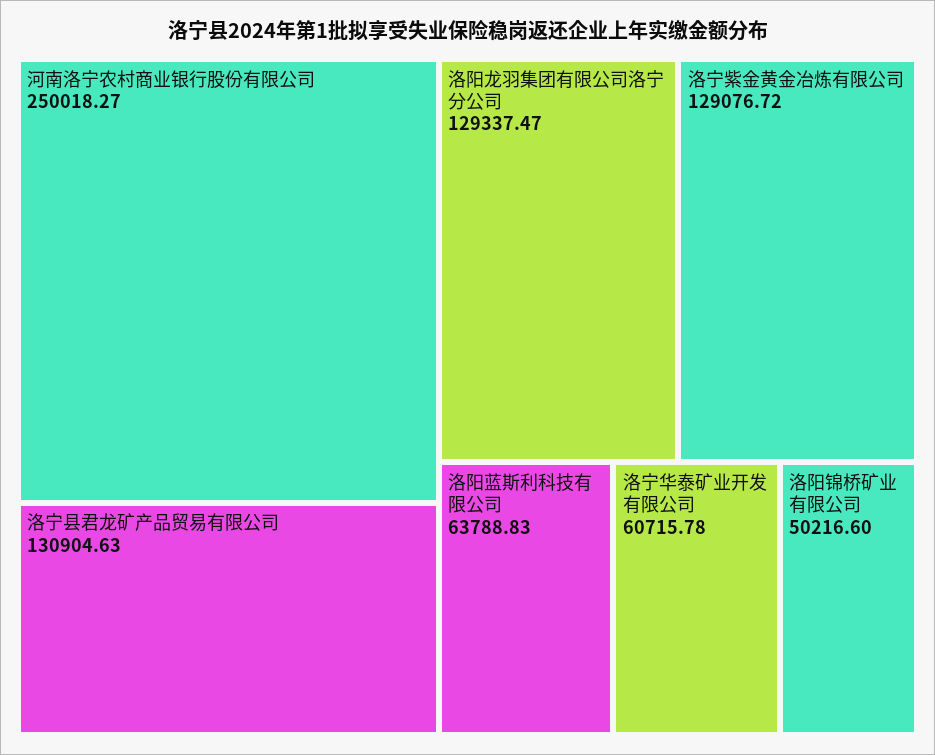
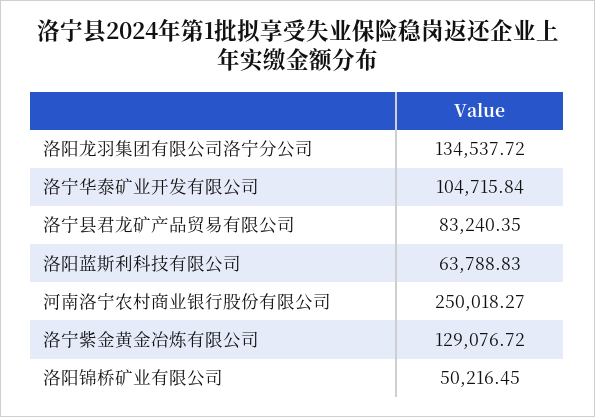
洛宁县君龙矿产品贸易有限公司: 130904.63 -> 83240.35
洛阳龙羽集团有限公司洛宁分公司: 129337.47 -> 134537.72
洛宁华泰矿业开发有限公司: 60715.78 -> 104715.84
洛阳锦桥矿业有限公司: 50216.6 -> 50216.45

